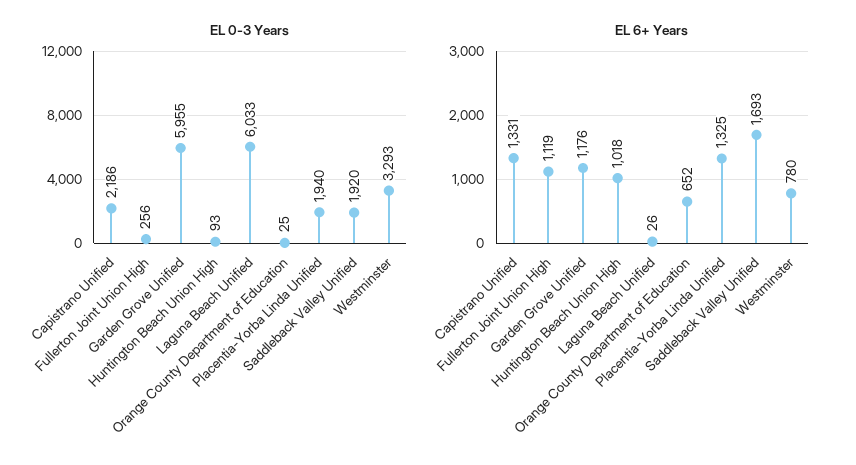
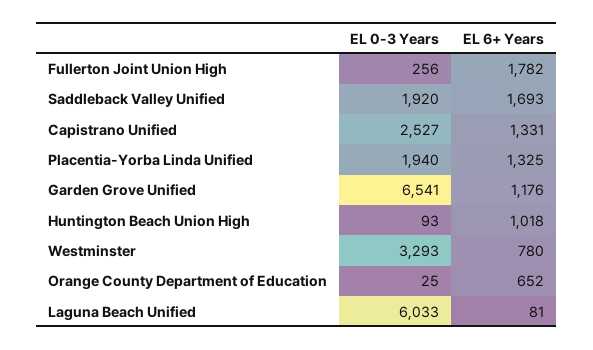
EL 0-3 Years, Capistrano Unified: 2186 -> 2527
EL 0-3 Years, Garden Grove Unified: 5955 -> 6541
EL 6+ Years, Fullerton Joint Union High: 1119 -> 1782
EL 6+ Years, Laguna Beach Unified: 26 -> 81

